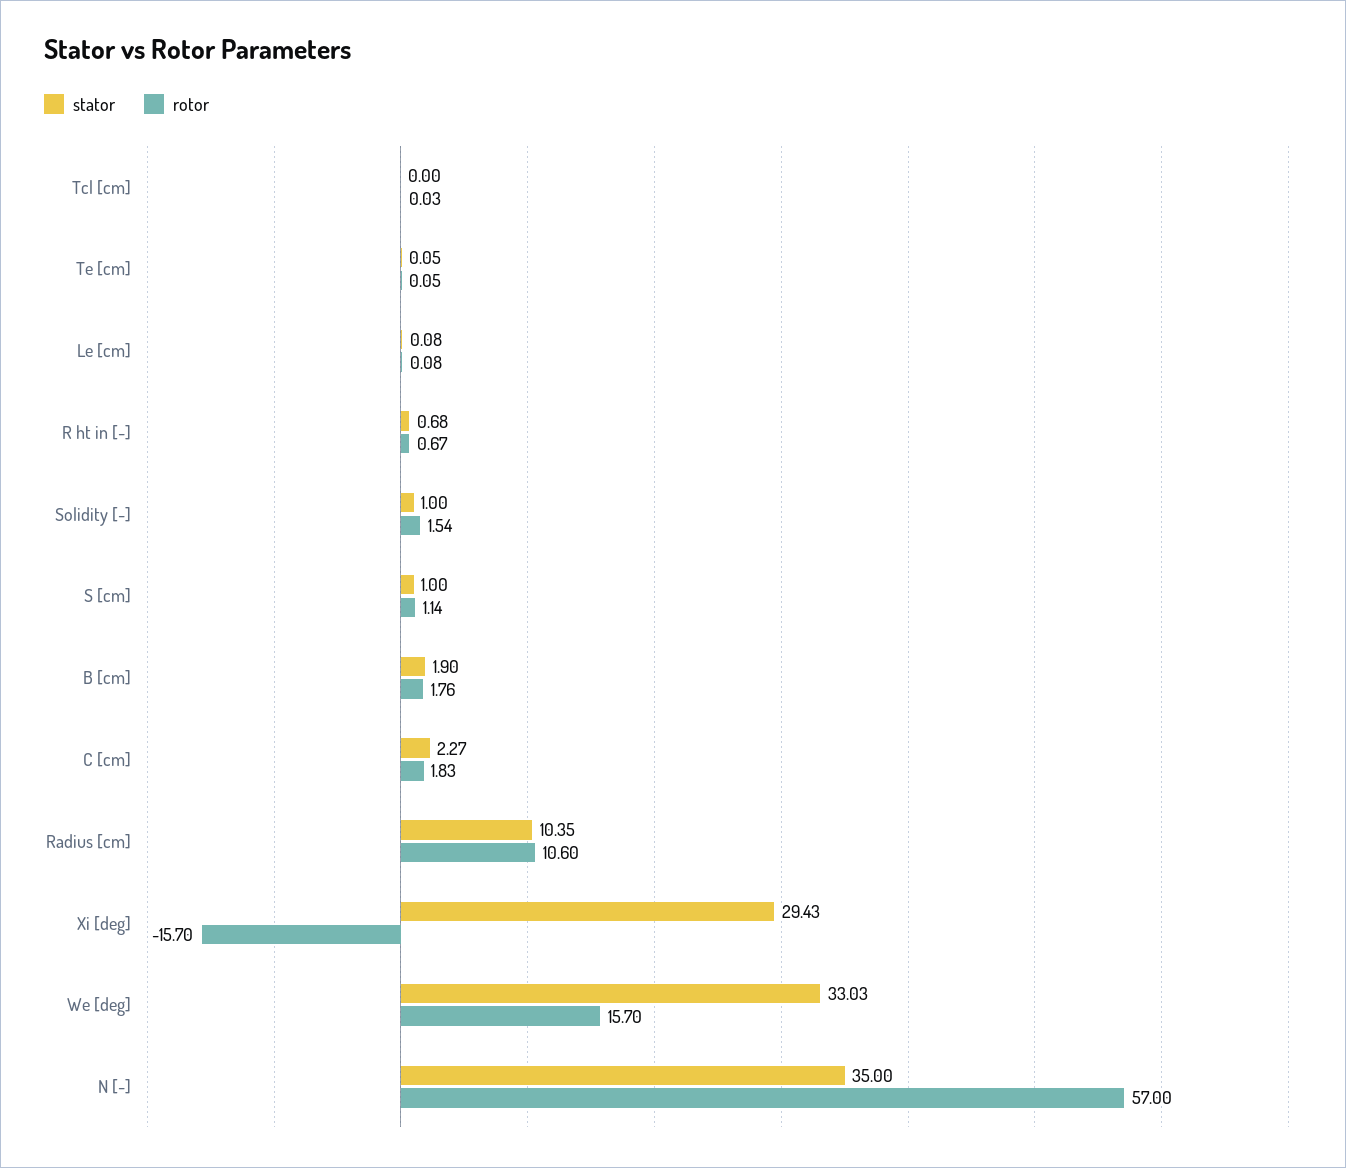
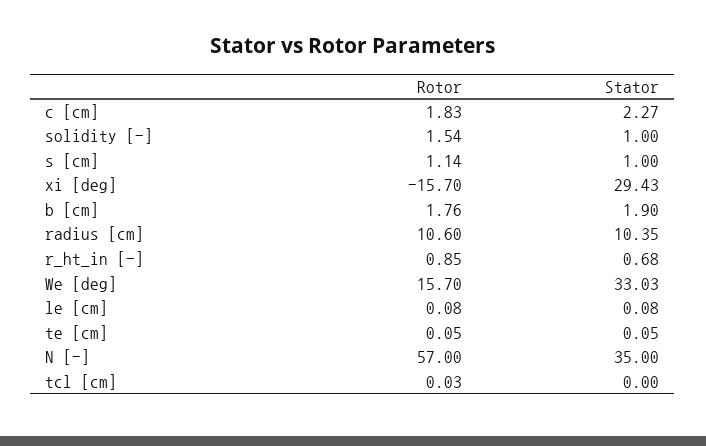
rotor, R ht in [-]: 0.67 -> 0.85

